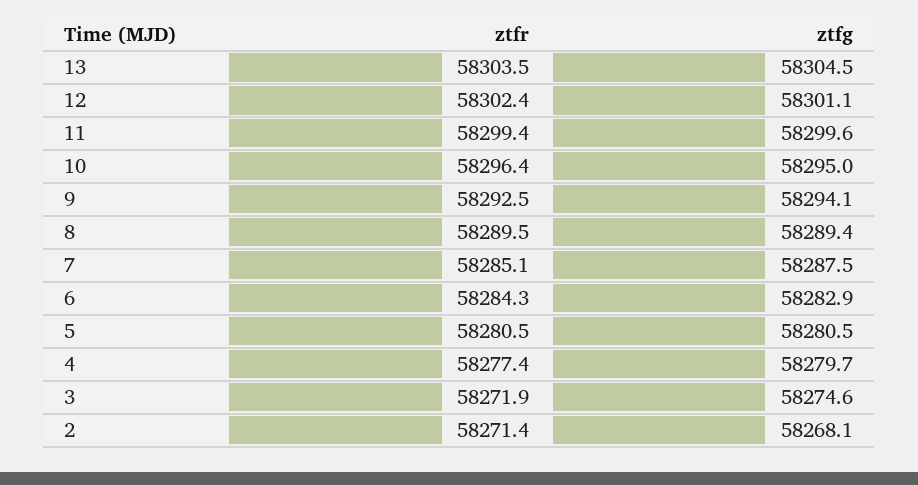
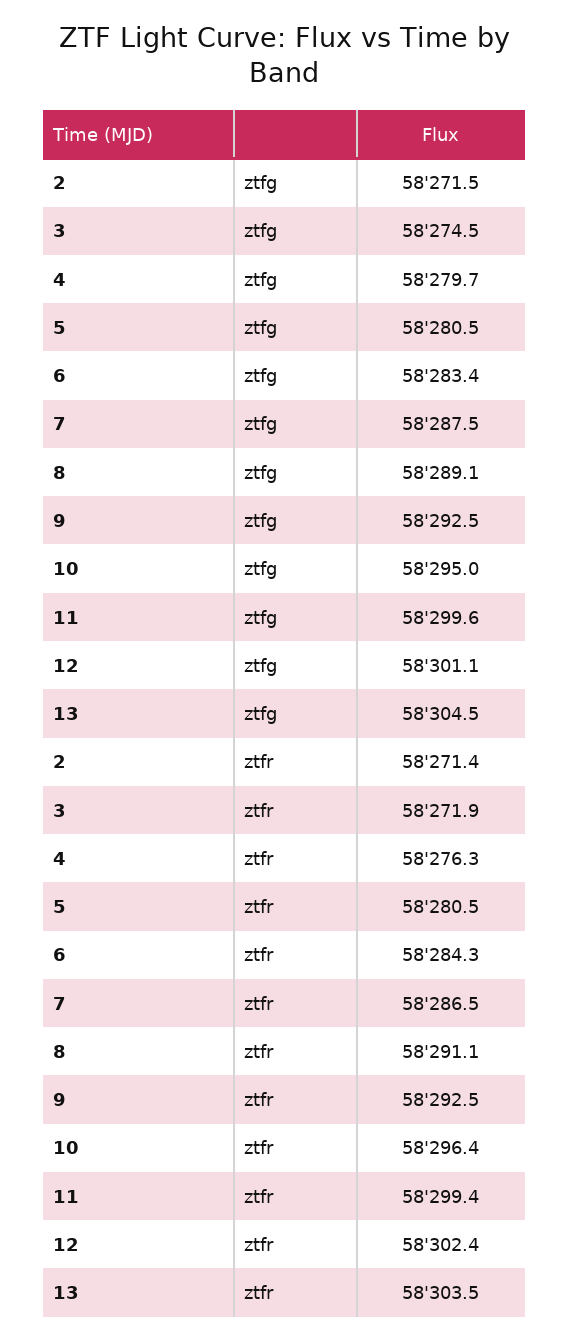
ztfg, 9: 58294.1 -> 58292.5
ztfr, 8: 58289.5 -> 58291.1
ztfg, 8: 58289.4 -> 58289.1
ztfr, 7: 58285.1 -> 58286.5
ztfg, 6: 58282.9 -> 58283.4
ztfr, 4: 58277.4 -> 58276.3
ztfg, 3: 58274.6 -> 58274.5
ztfg, 2: 58268.1 -> 58271.5

